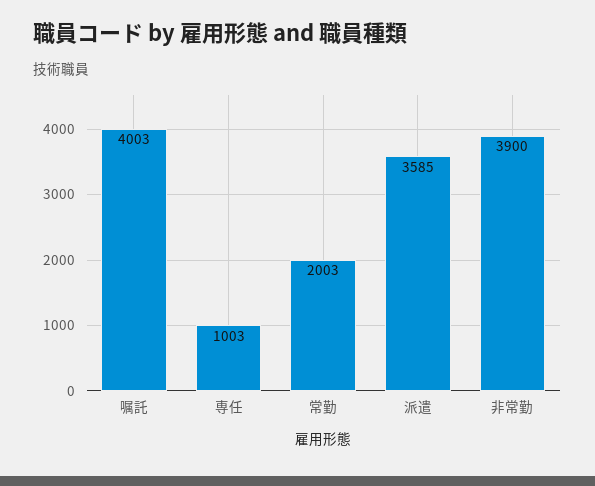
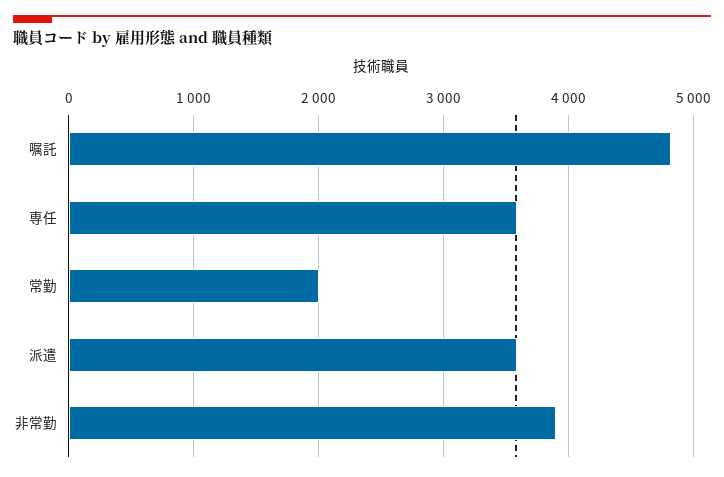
嘱託: 4003 -> 4800
専任: 1003 -> 3600

